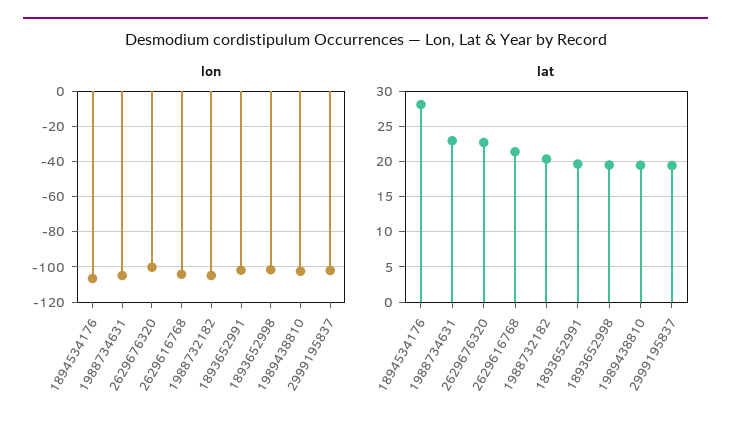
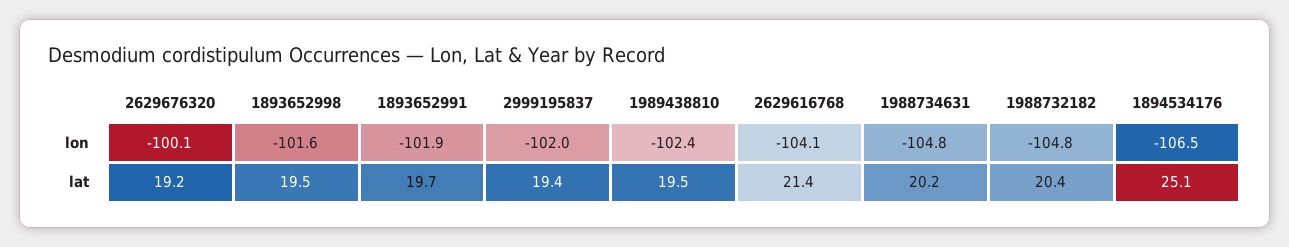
lat, 1894534176: 28 -> 25.1
lat, 1988734631: 23 -> 20.2
lat, 2629676320: 23 -> 19.2

